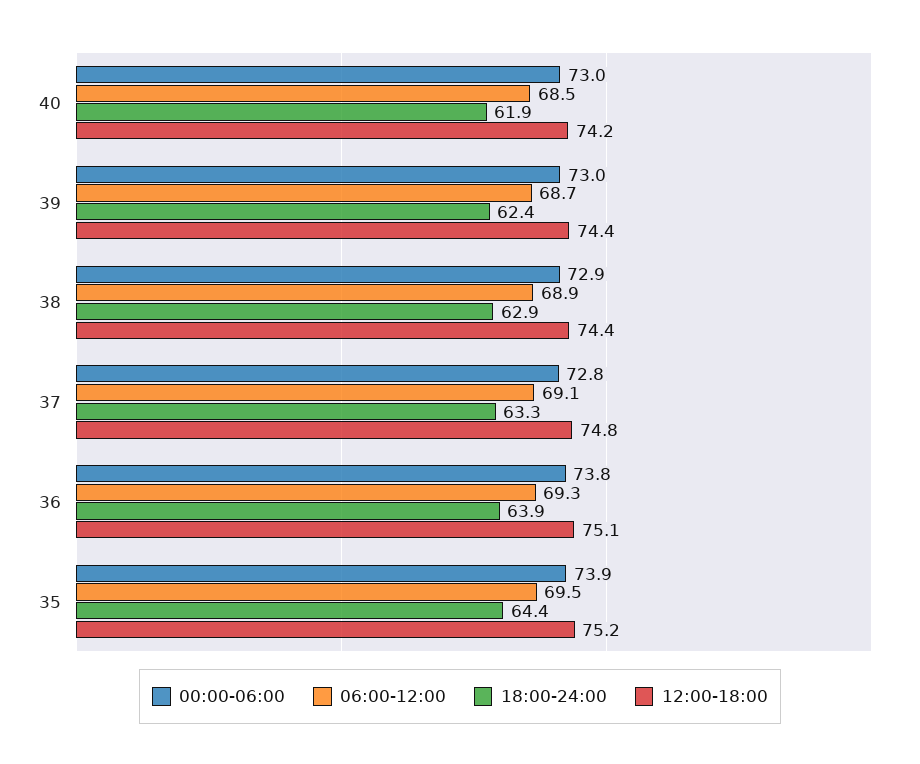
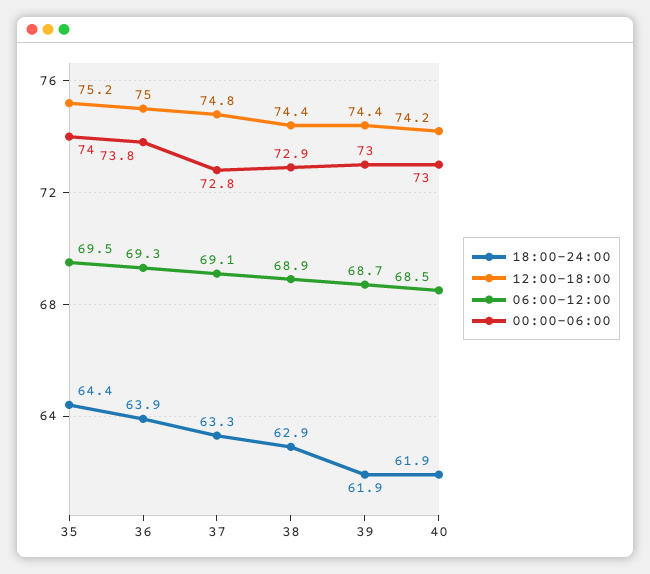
18:00-24:00, 39: 62.4 -> 61.9
12:00-18:00, 36: 75.1 -> 75
00:00-06:00, 35: 73.9 -> 74

